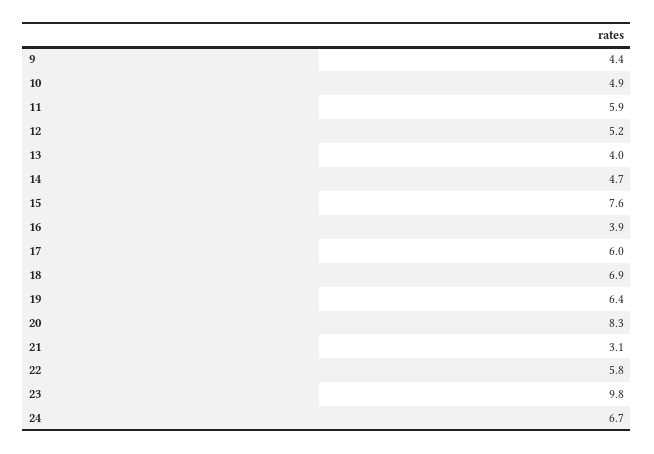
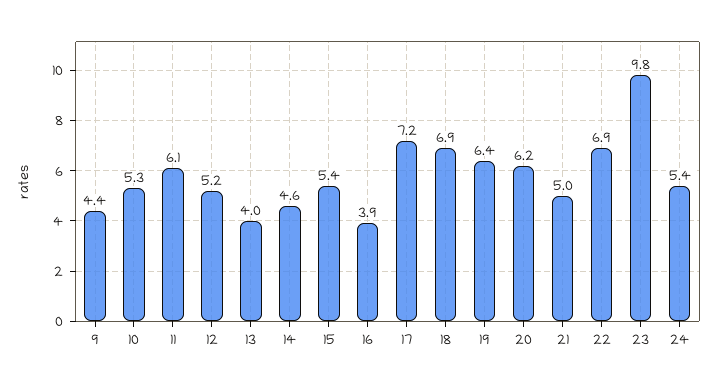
10: 4.9 -> 5.3
11: 5.9 -> 6.1
14: 4.7 -> 4.6
15: 7.6 -> 5.4
17: 6 -> 7.2
20: 8.3 -> 6.2
21: 3.1 -> 5
22: 5.8 -> 6.9
24: 6.7 -> 5.4

